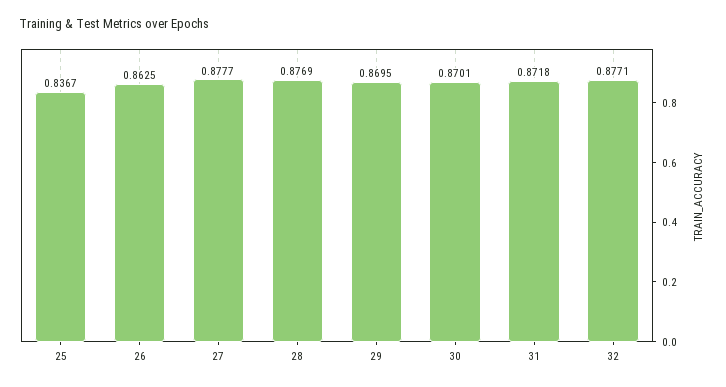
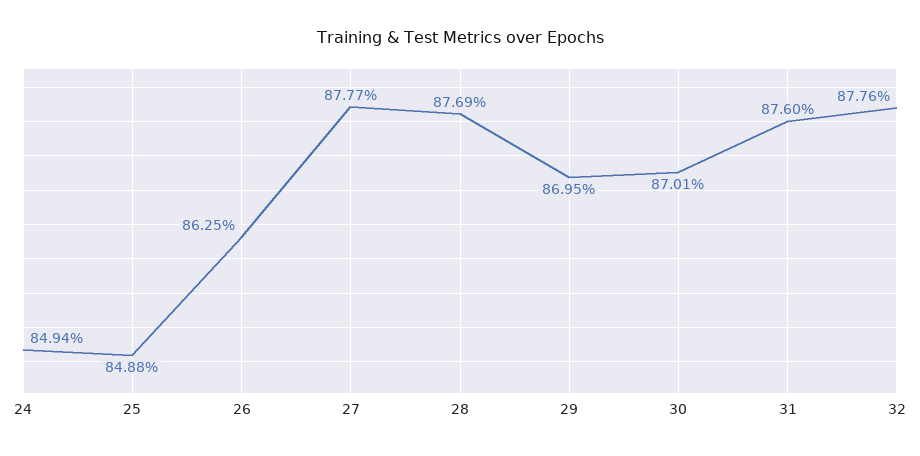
25: 0.8367 -> 0.8488
31: 0.8718 -> 0.876
32: 0.8771 -> 0.8776
24: none -> 0.8494

